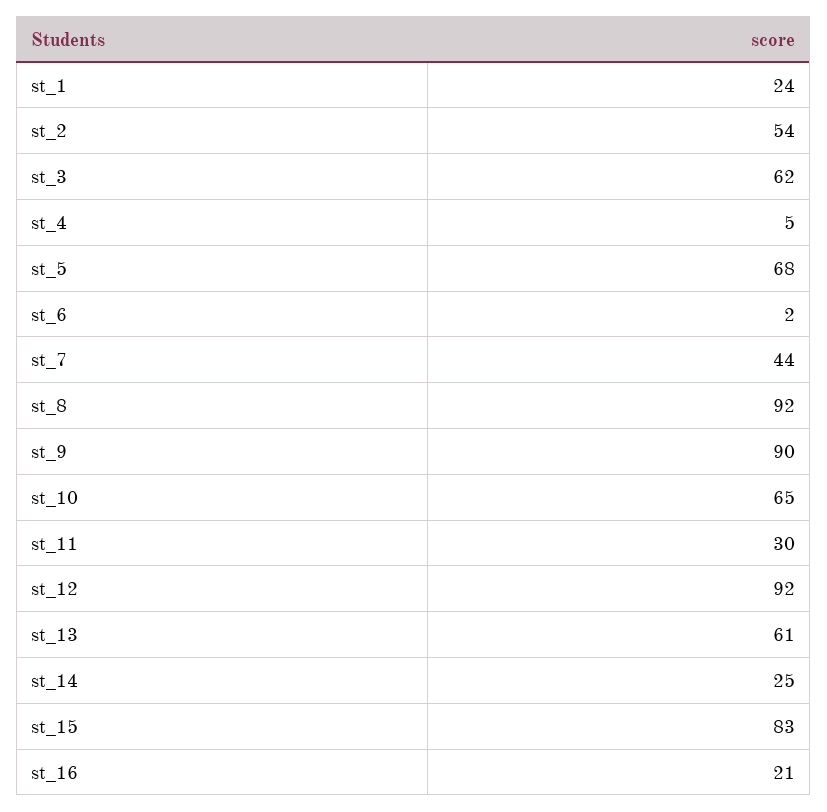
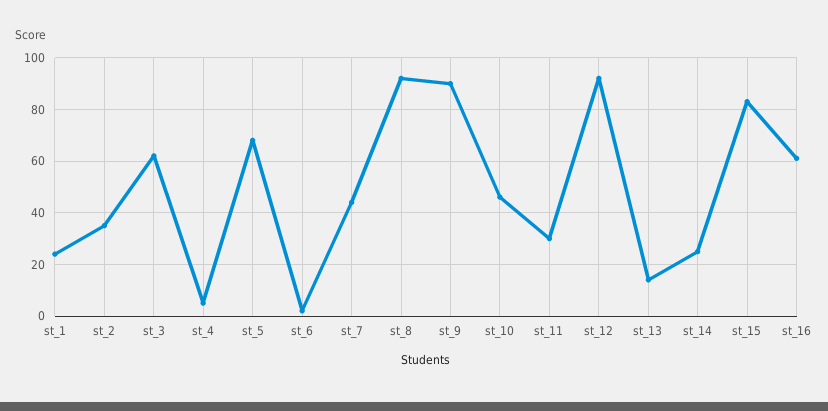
st_2: 54 -> 35
st_10: 65 -> 45
st_13: 61 -> 15
st_16: 21 -> 60

